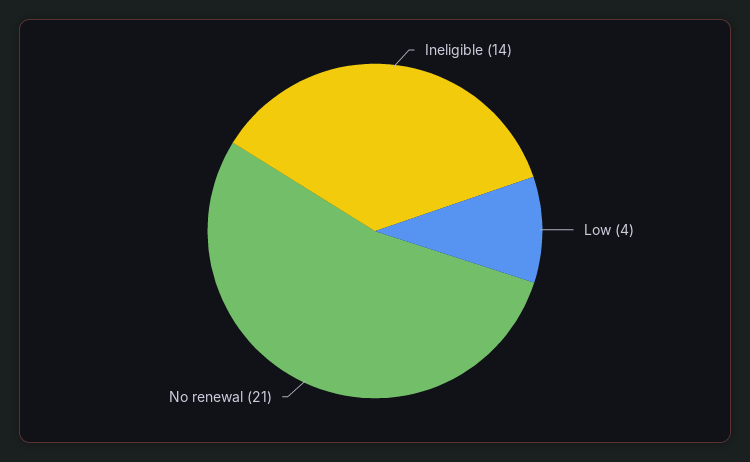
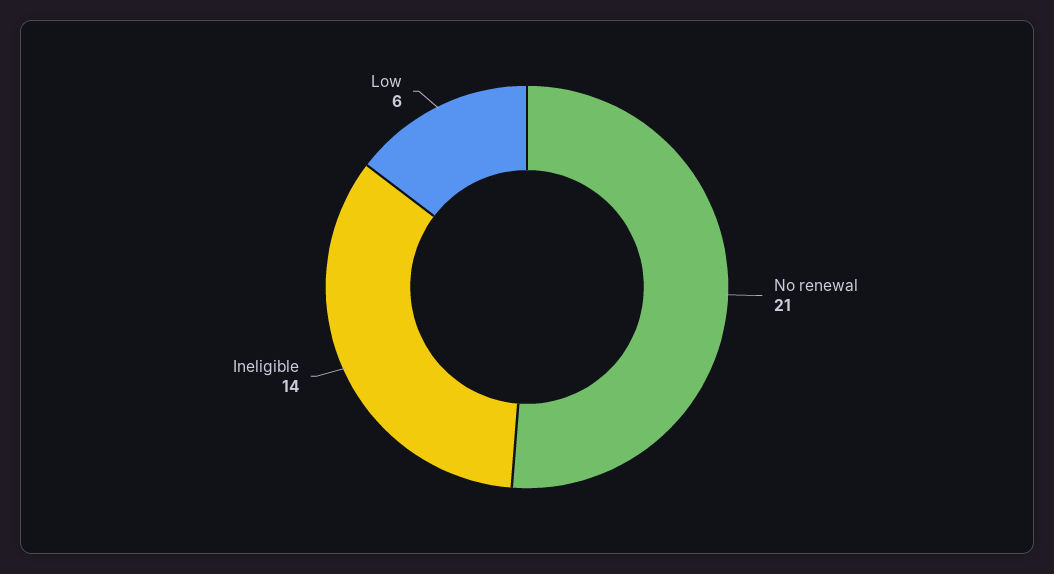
Low: 4 -> 6

